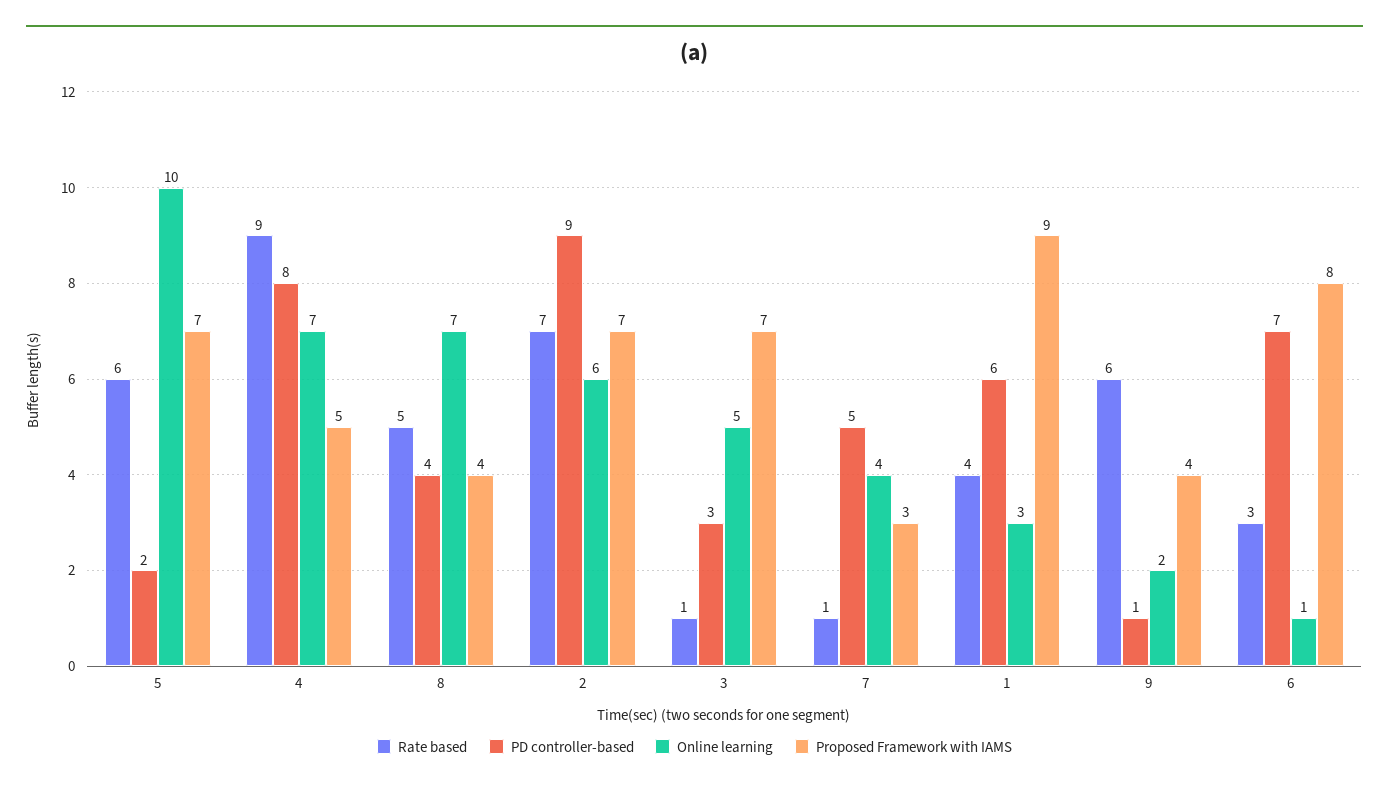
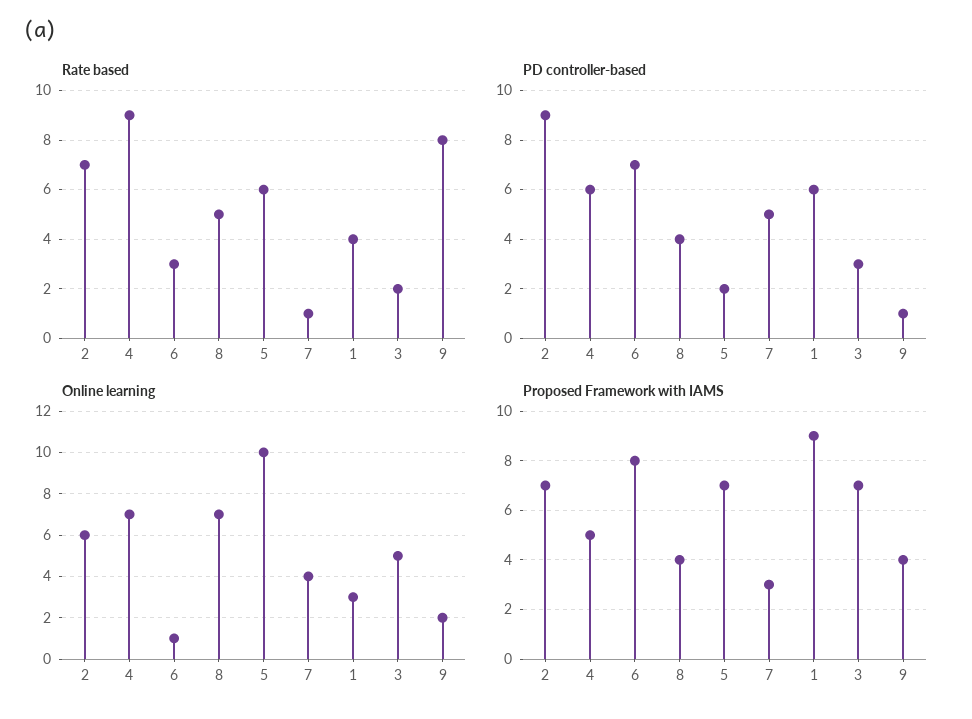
PD controller-based, 4: 8 -> 6
Rate based, 3: 1 -> 2
Rate based, 9: 6 -> 8

